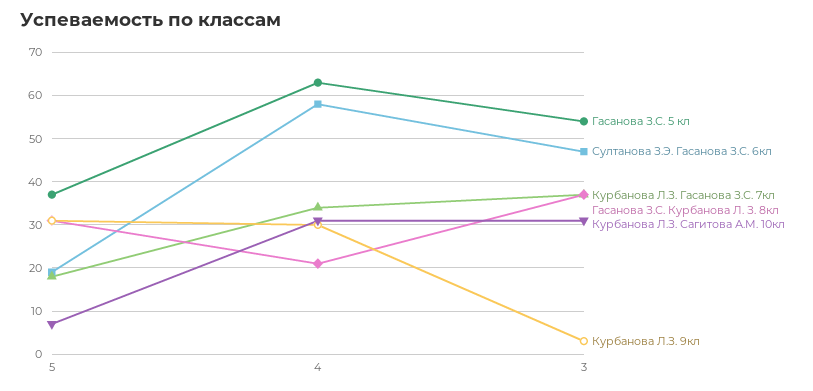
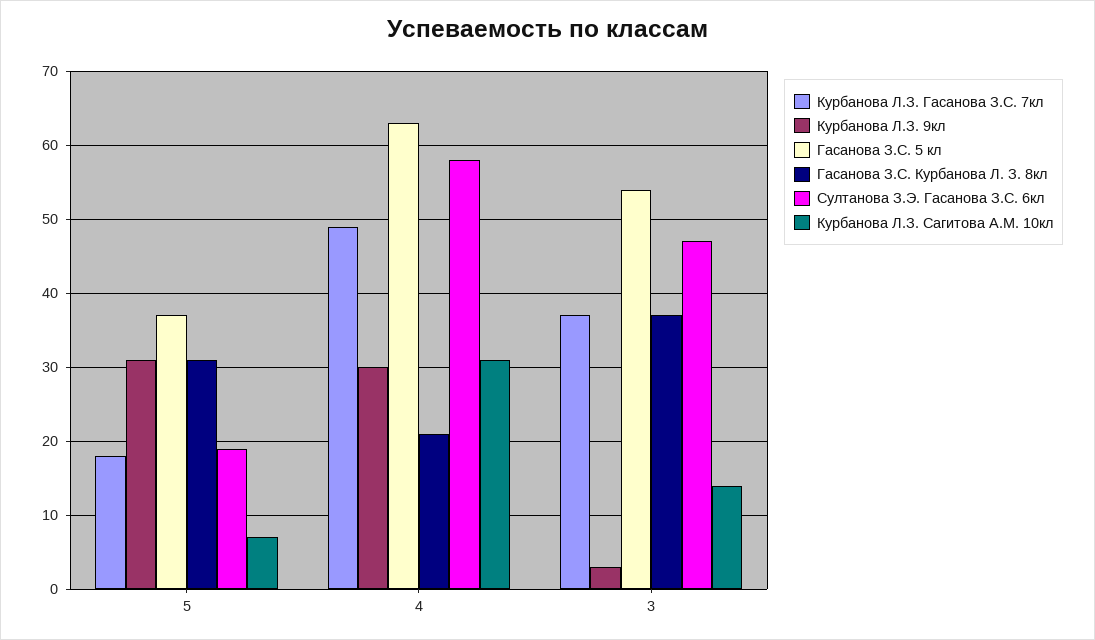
Курбанова Л.З. Гасанова З.С. 7кл, 4: 35 -> 49
Курбанова Л.З. Сагитова А.М. 10кл, 3: 30 -> 14

